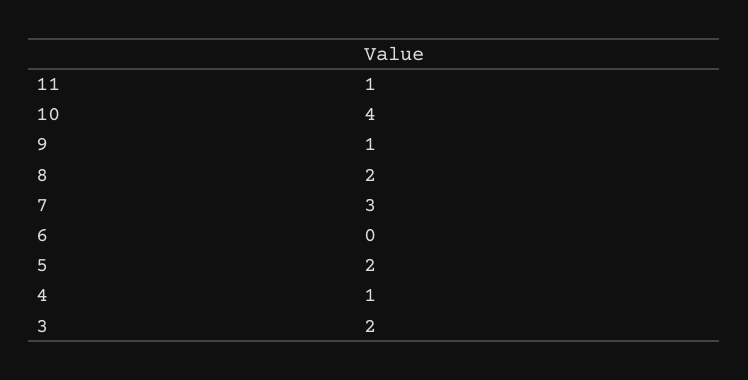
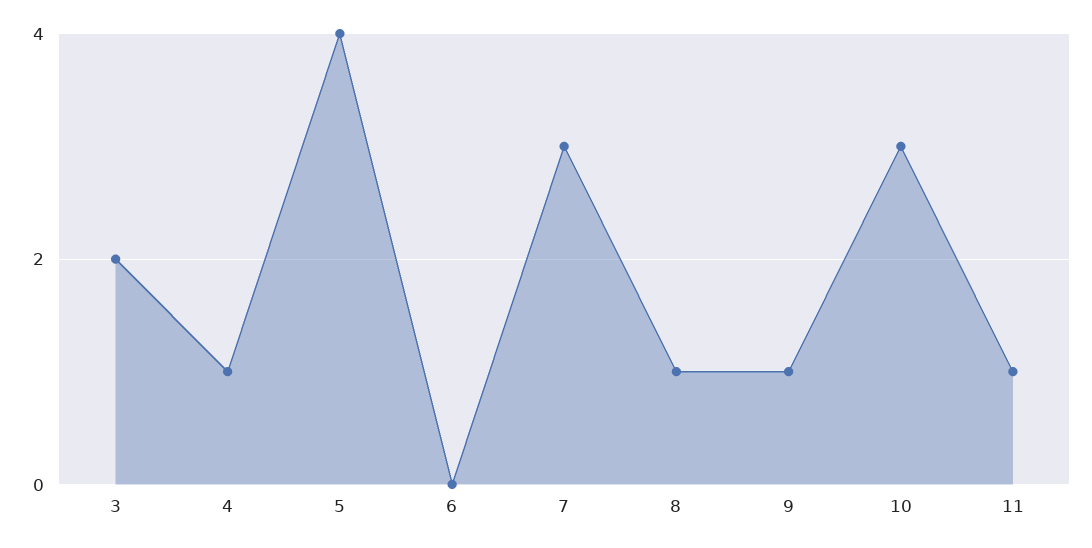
10: 4 -> 3
8: 2 -> 1
5: 2 -> 4

